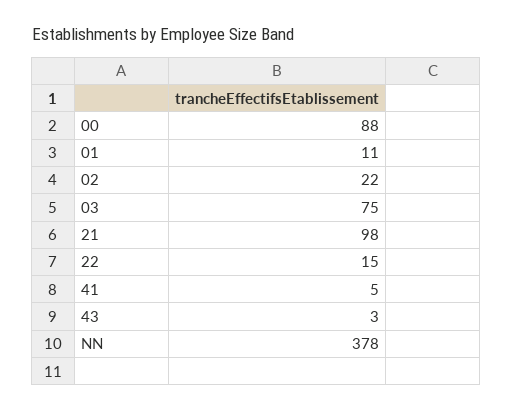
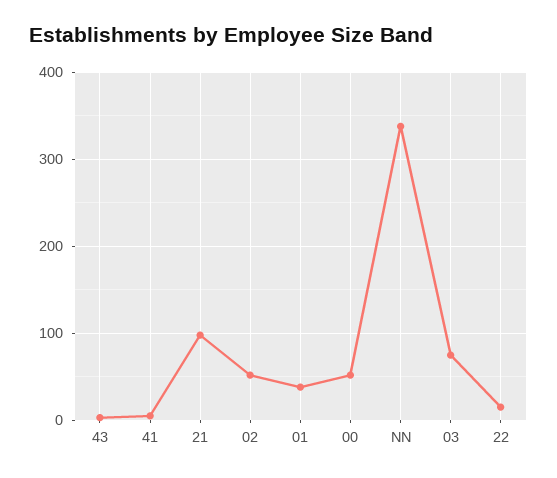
00: 88 -> 50
01: 11 -> 40
02: 22 -> 50
NN: 378 -> 340

